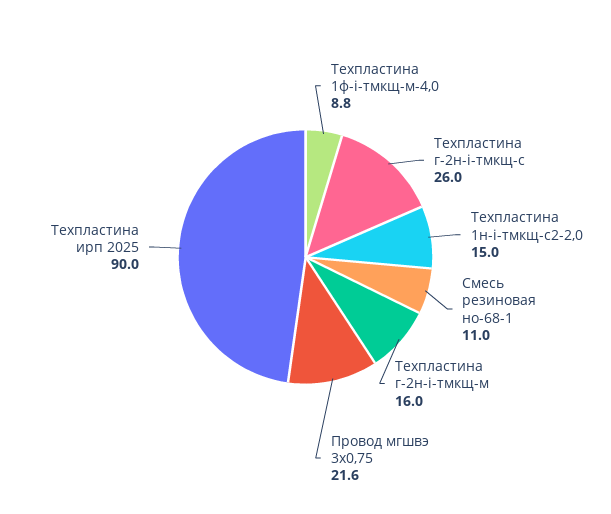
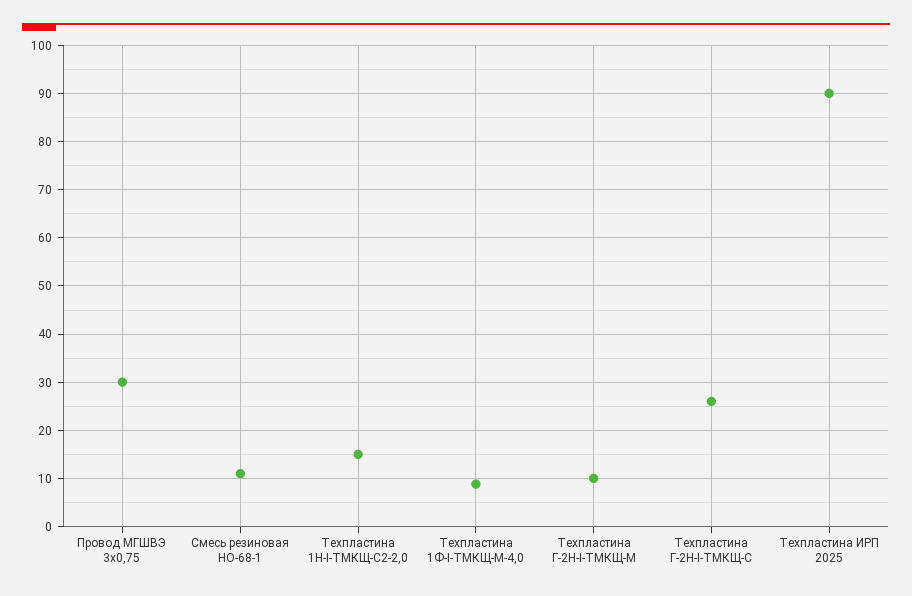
Техпластина г-2н-i-тмкщ-м: 16 -> 10
Провод мгшвэ 3х0,75: 21.6 -> 30

